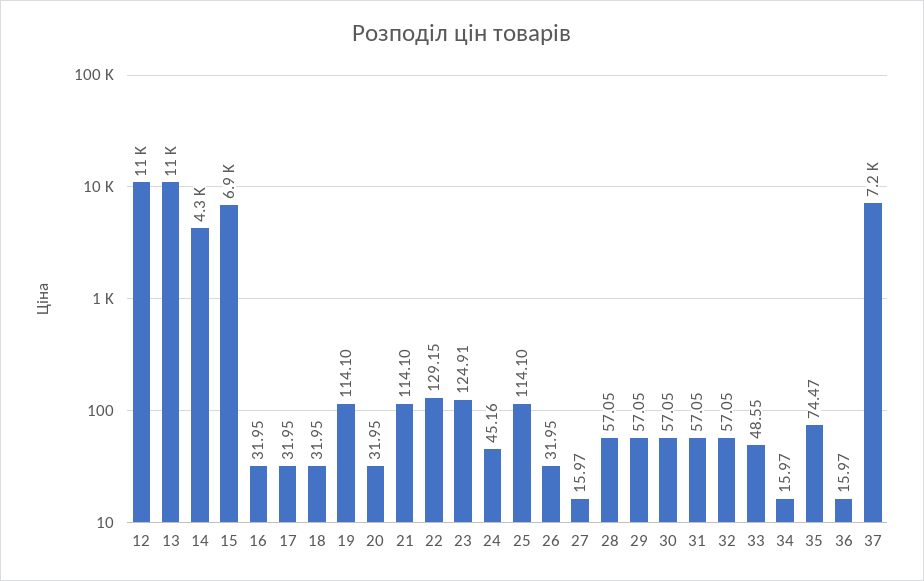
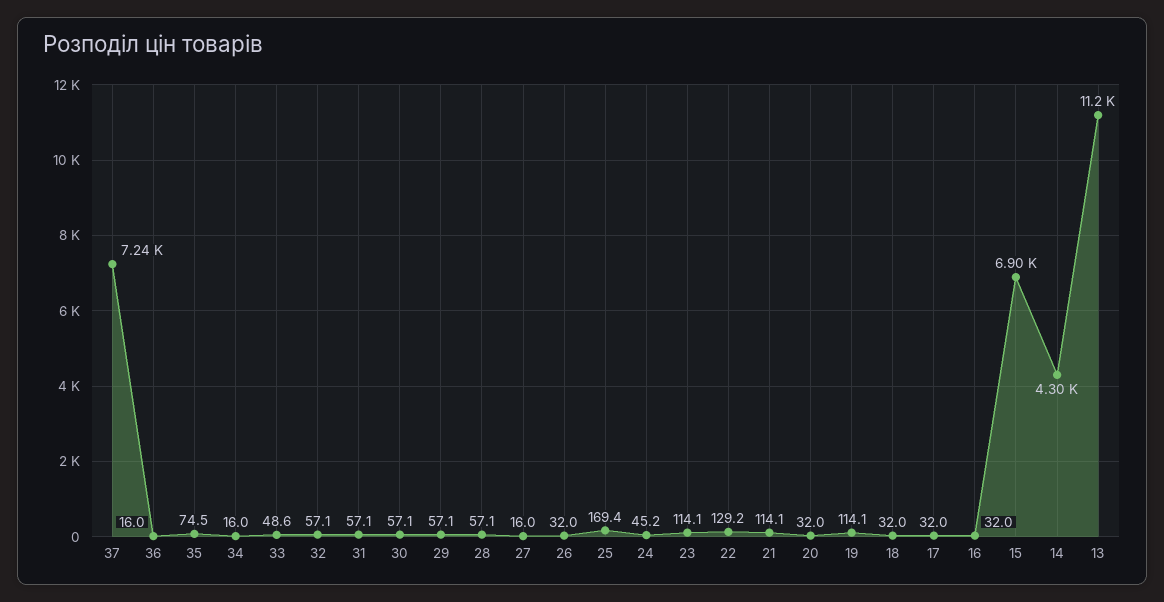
12: 11000 -> none
23: 124.91 -> 114.1
25: 114.1 -> 169.4

